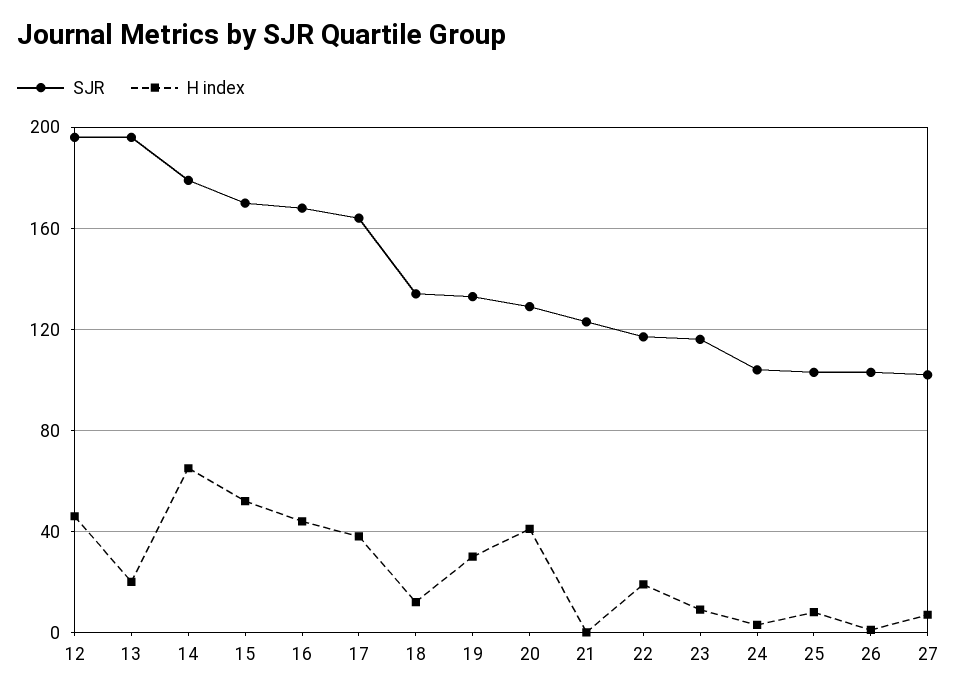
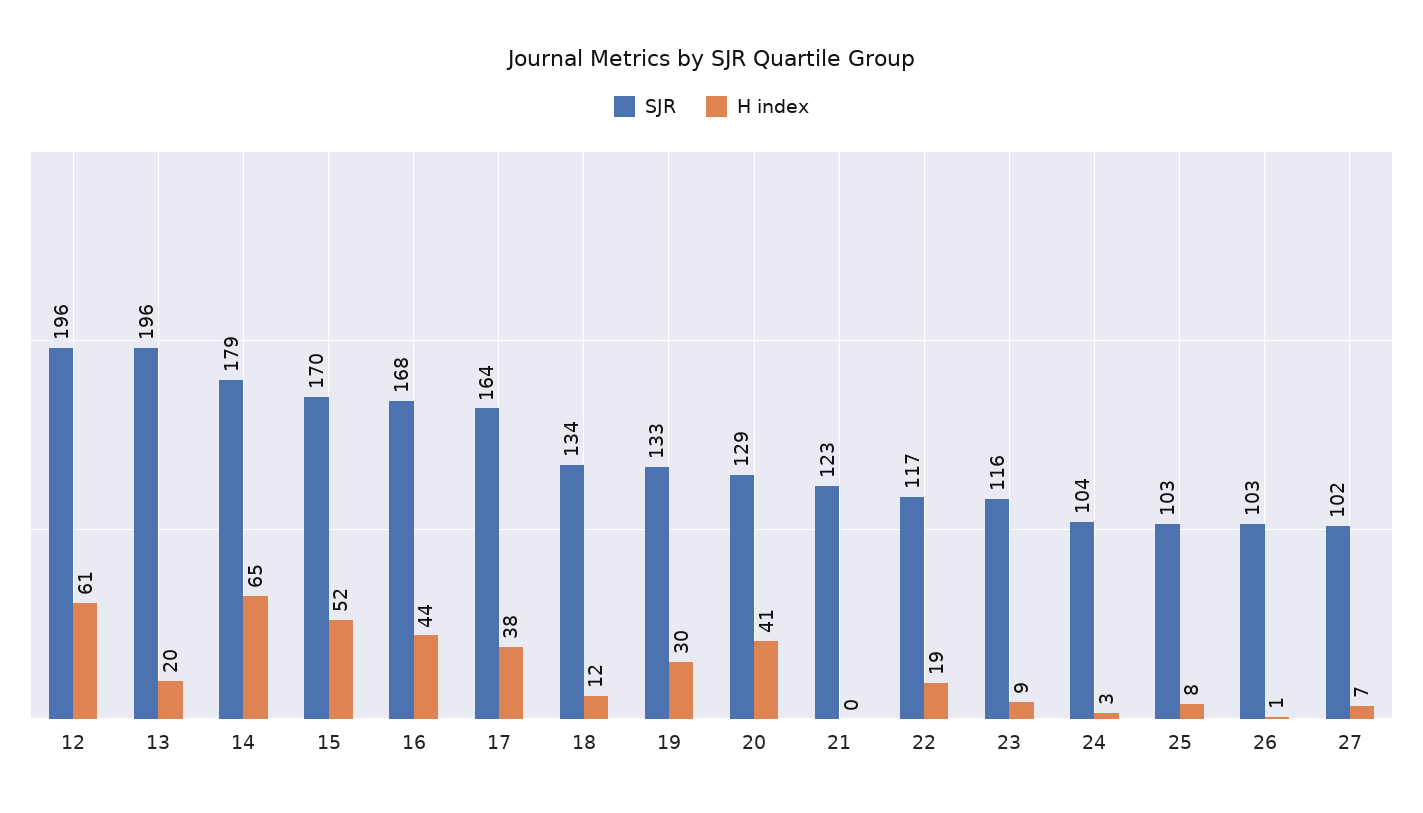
H index, 12: 45 -> 61

